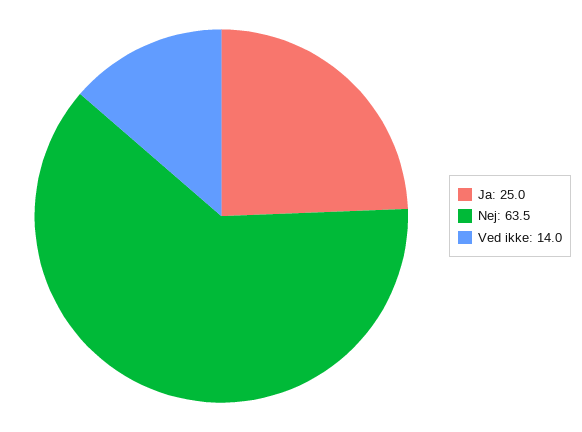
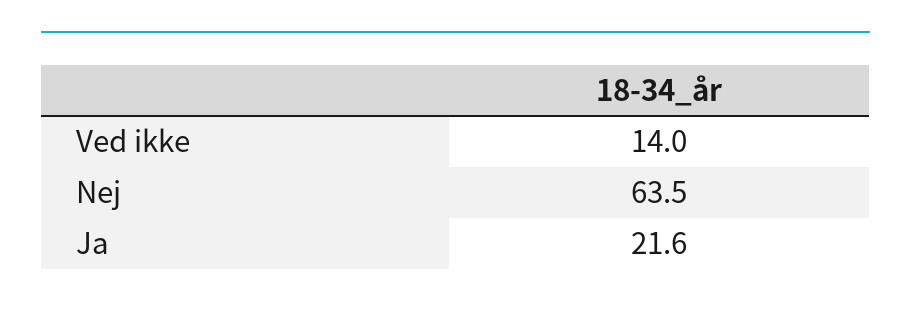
Ja: 25 -> 21.6

